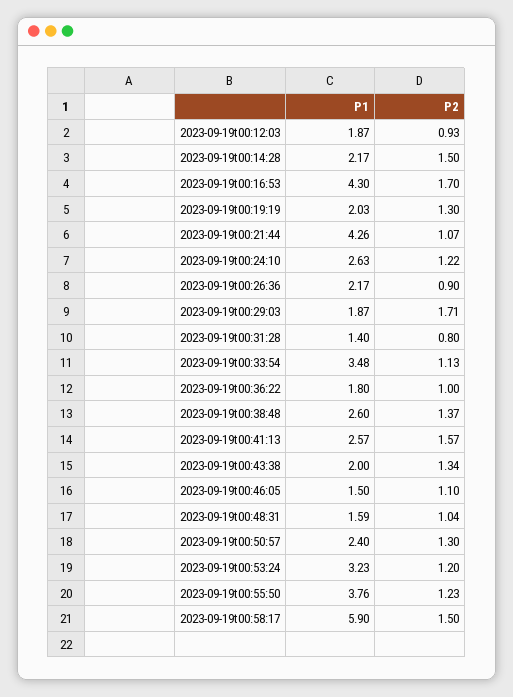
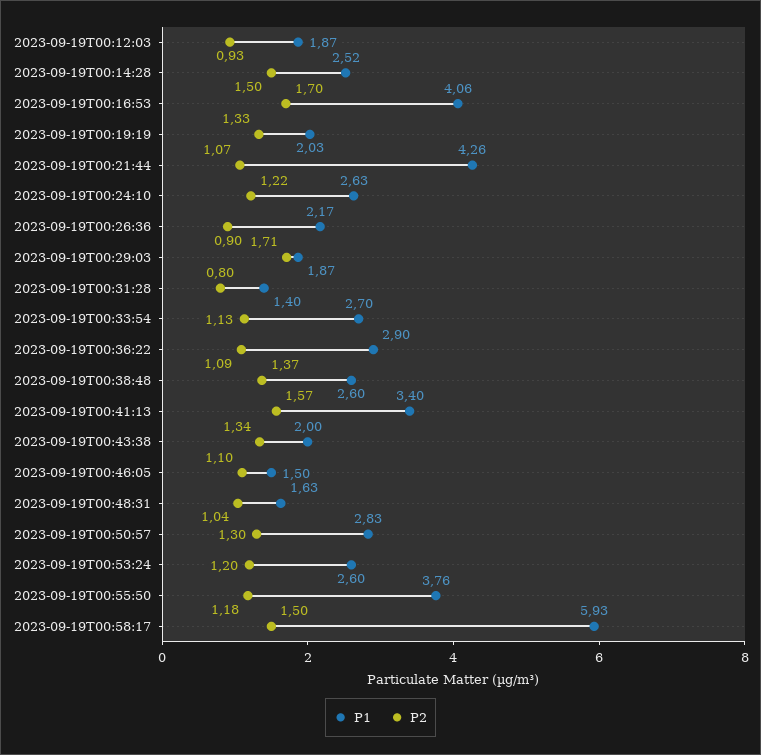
P1, 2023-09-19t00:14:28: 2.17 -> 2.52
P1, 2023-09-19t00:16:53: 4.3 -> 4.06
P2, 2023-09-19t00:19:19: 1.3 -> 1.33
P1, 2023-09-19t00:33:54: 3.48 -> 2.7
P1, 2023-09-19t00:36:22: 1.8 -> 2.9
P2, 2023-09-19t00:36:22: 1 -> 1.09
P1, 2023-09-19t00:41:13: 2.57 -> 3.4
P1, 2023-09-19t00:48:31: 1.59 -> 1.63
P1, 2023-09-19t00:50:57: 2.4 -> 2.83
P1, 2023-09-19t00:53:24: 3.23 -> 2.6
P2, 2023-09-19t00:55:50: 1.23 -> 1.18
P1, 2023-09-19t00:58:17: 5.9 -> 5.93

